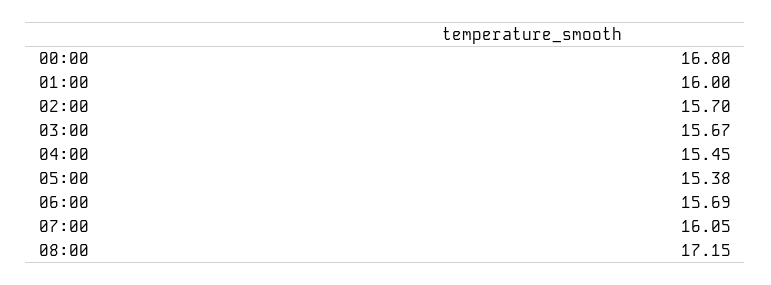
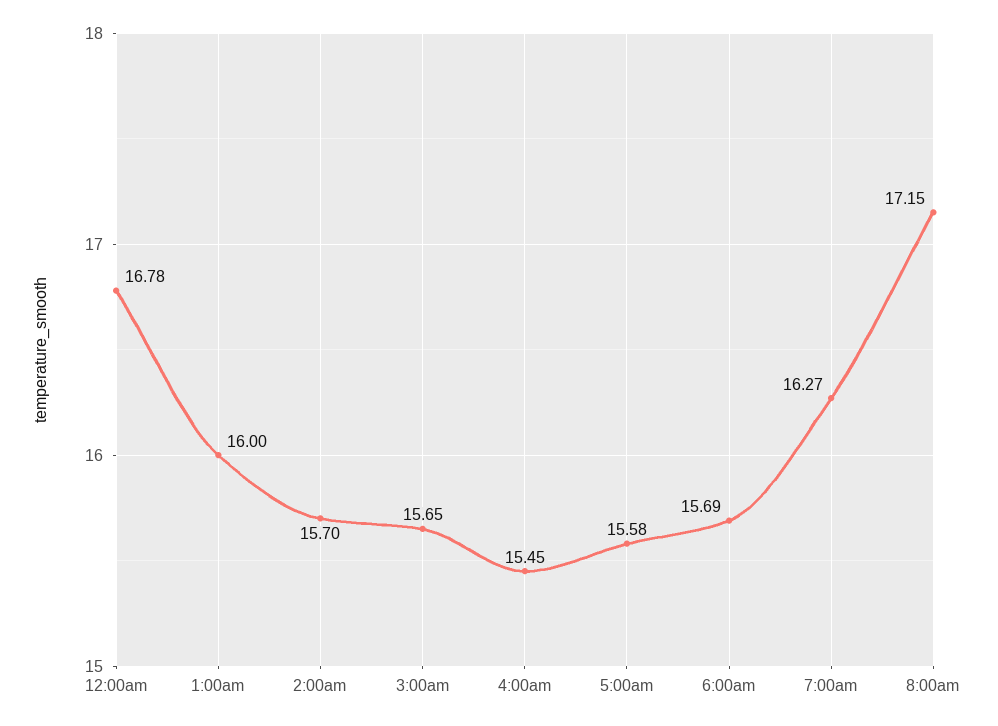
00:00: 16.8 -> 16.78
03:00: 15.67 -> 15.65
05:00: 15.38 -> 15.58
07:00: 16.05 -> 16.27

